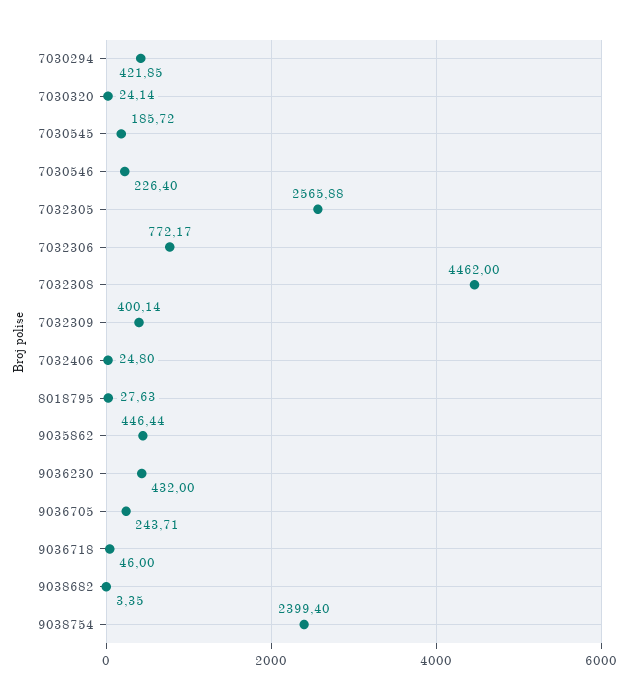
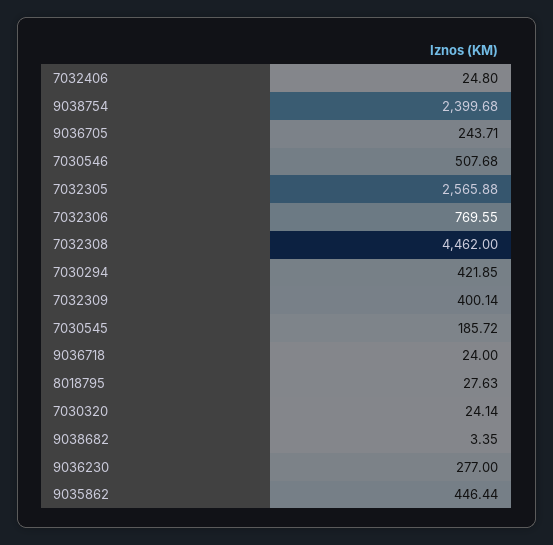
7030546: 226.4 -> 507.68
7032306: 772.17 -> 769.55
9036230: 432 -> 277
9036718: 46 -> 24
9038754: 2399.4 -> 2399.68

